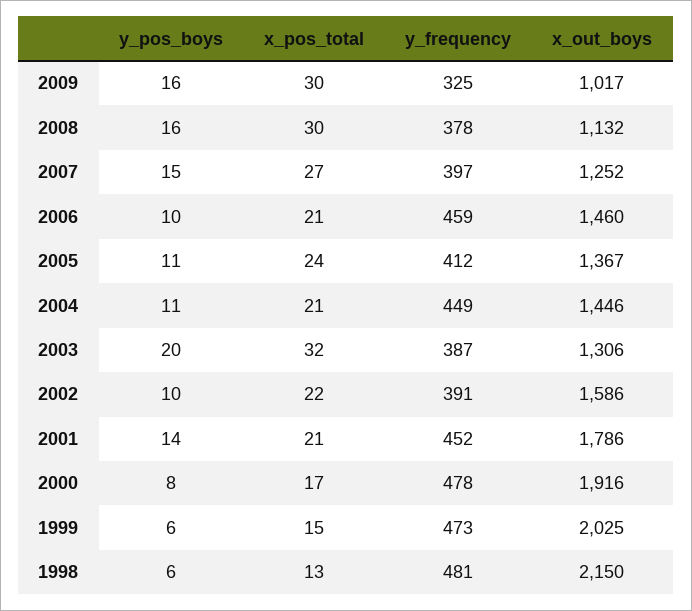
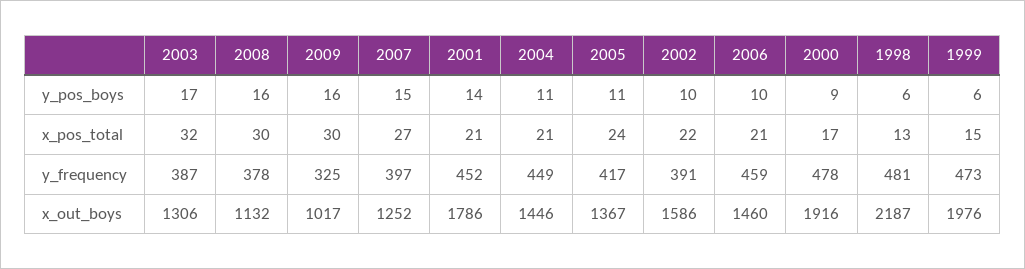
y_frequency, 2005: 412 -> 417
y_pos_boys, 2003: 20 -> 17
y_pos_boys, 2000: 8 -> 9
x_out_boys, 1999: 2025 -> 1976
x_out_boys, 1998: 2150 -> 2187

